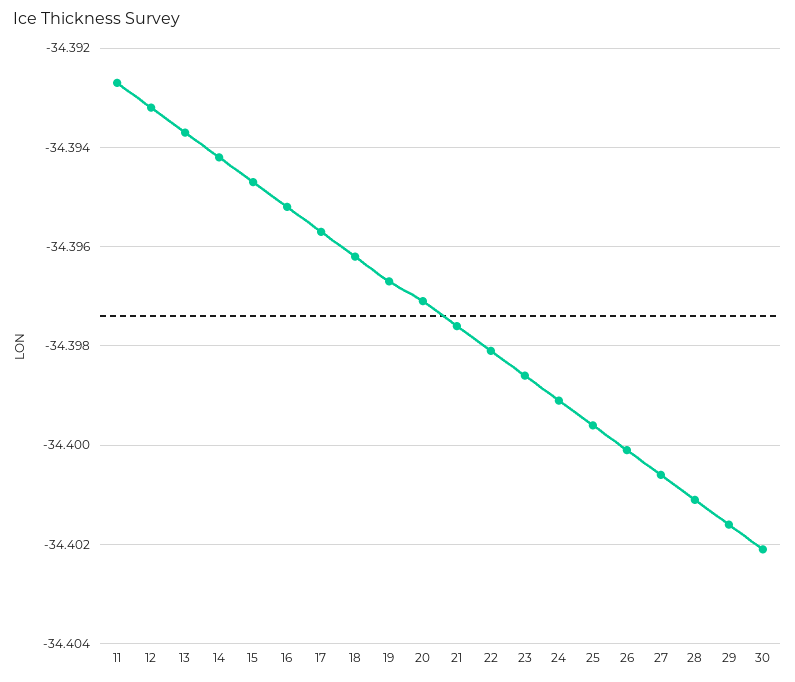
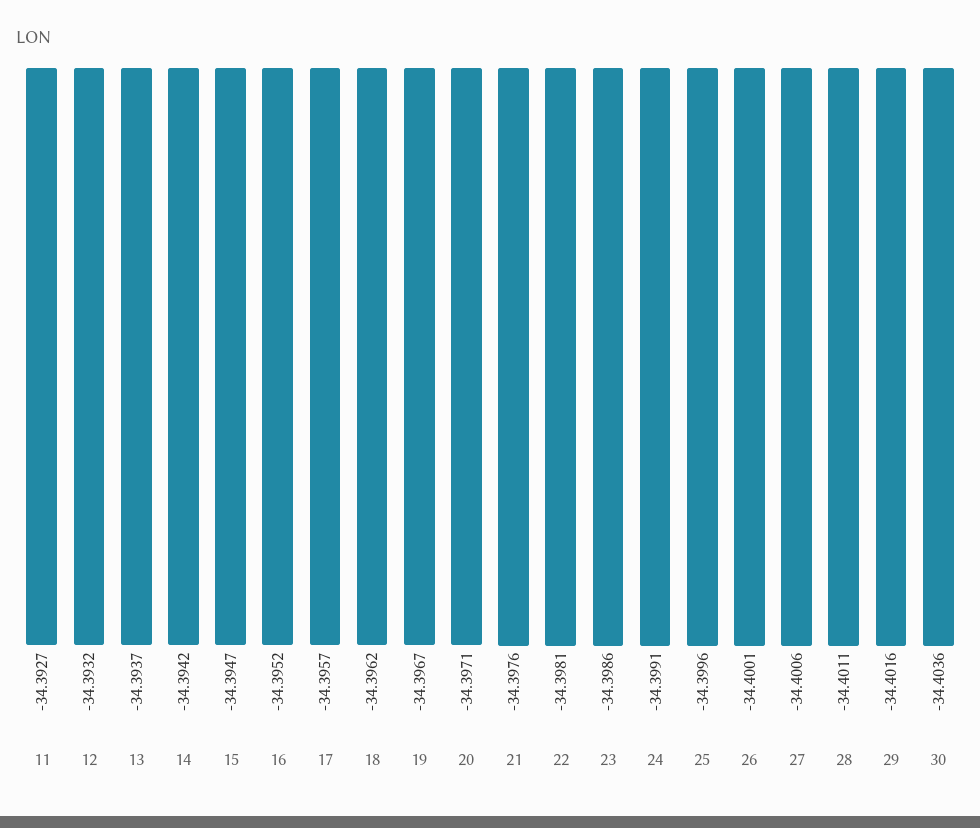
30: -34.402 -> -34.4036

